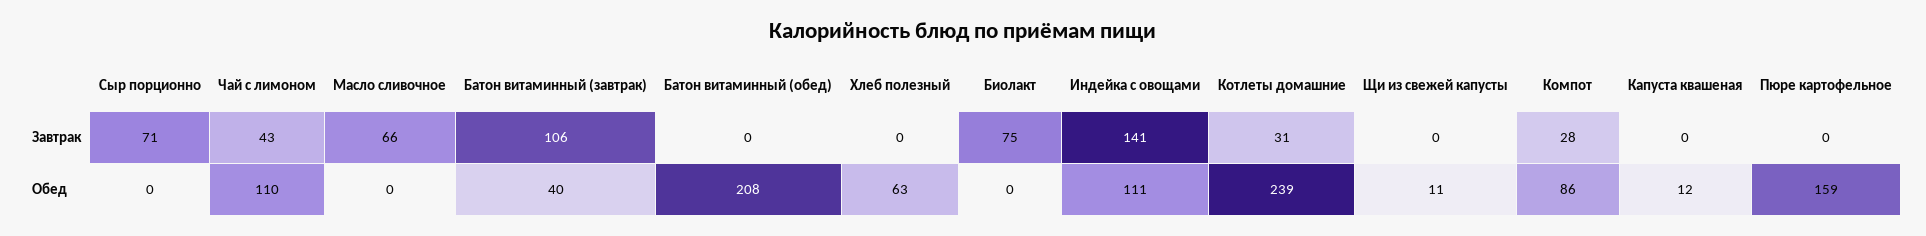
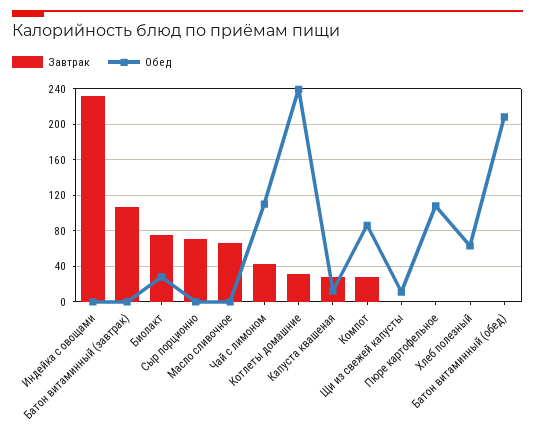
Завтрак, Индейка с овощами: 141 -> 230
Завтрак, Капуста квашеная: 0 -> 30
Обед, Батон витаминный (завтрак): 40 -> 0
Обед, Биолакт: 0 -> 30
Обед, Индейка с овощами: 111 -> 0
Обед, Пюре картофельное: 159 -> 110

